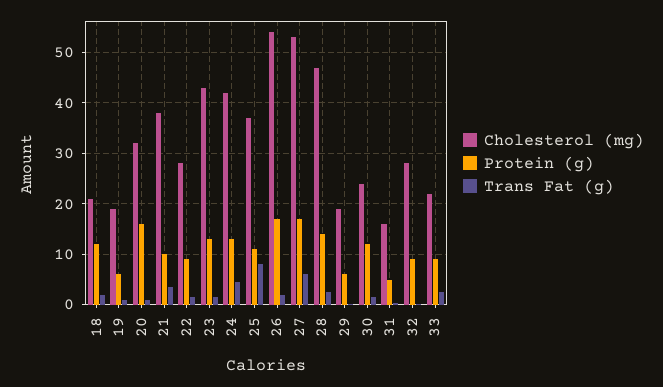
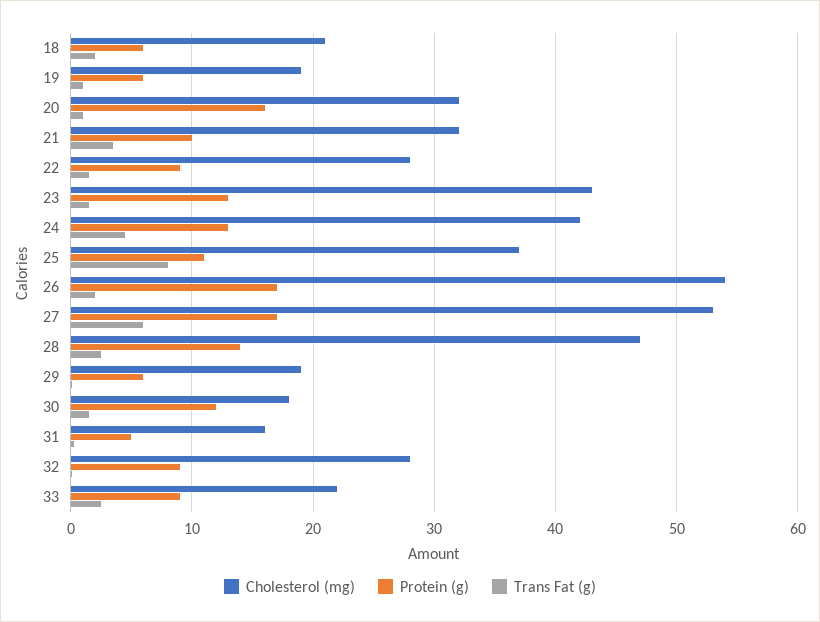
Protein (g), 18: 12 -> 6
Cholesterol (mg), 21: 38 -> 32
Cholesterol (mg), 30: 24 -> 18

